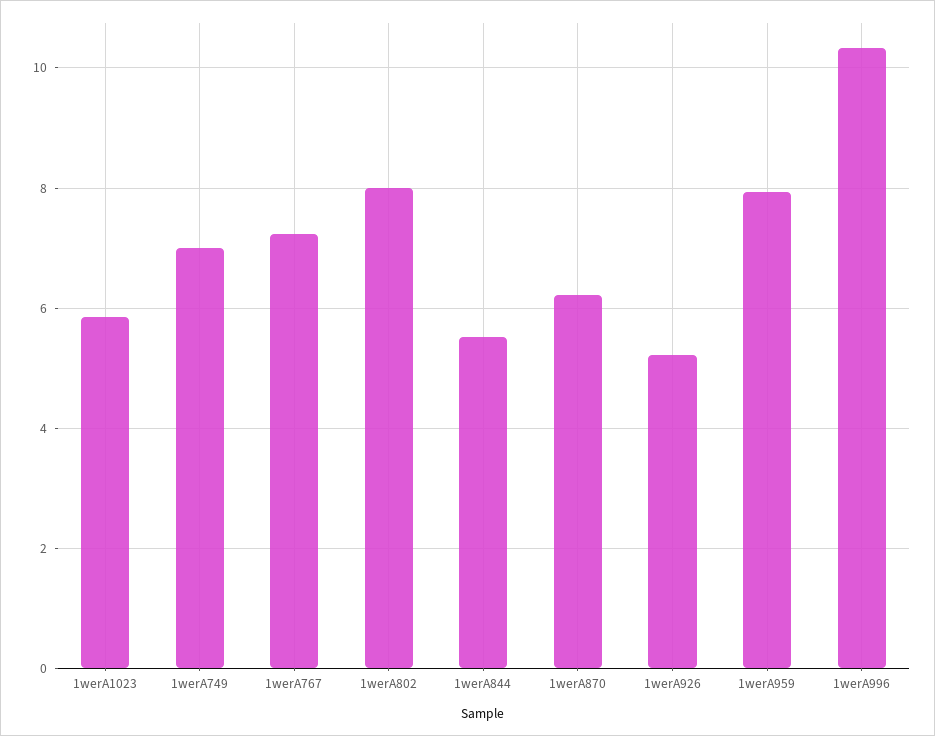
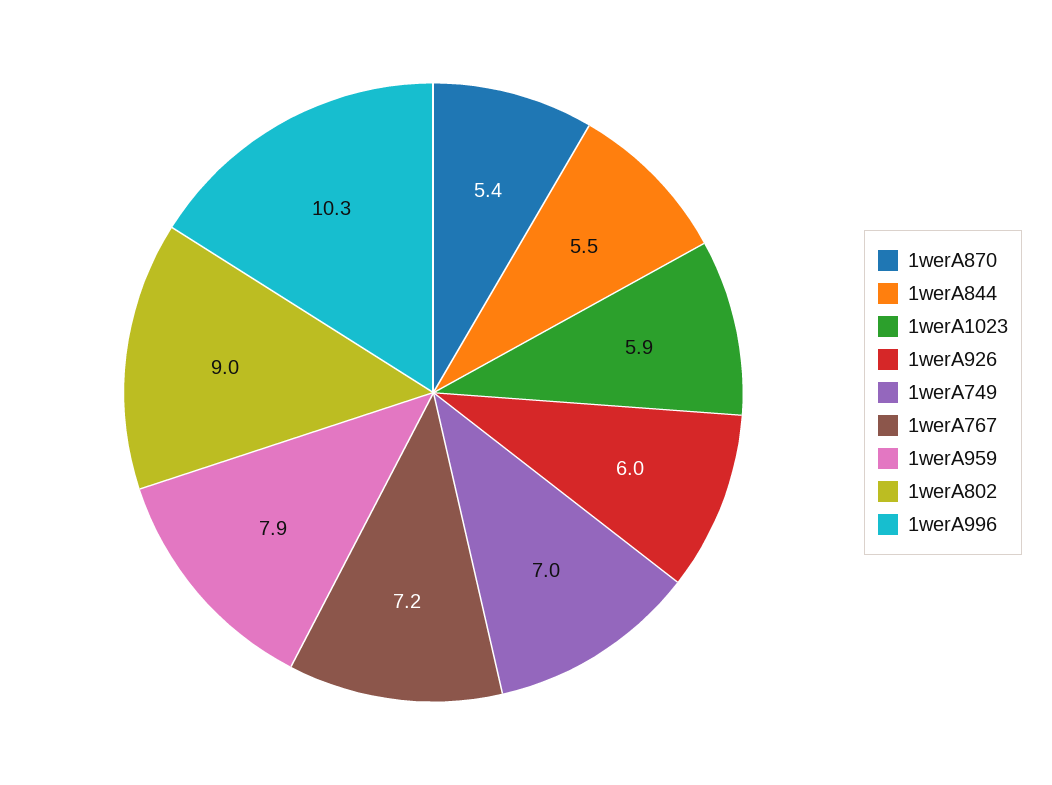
1werA802: 8 -> 9
1werA870: 6.2 -> 5.4
1werA926: 5.2 -> 6

